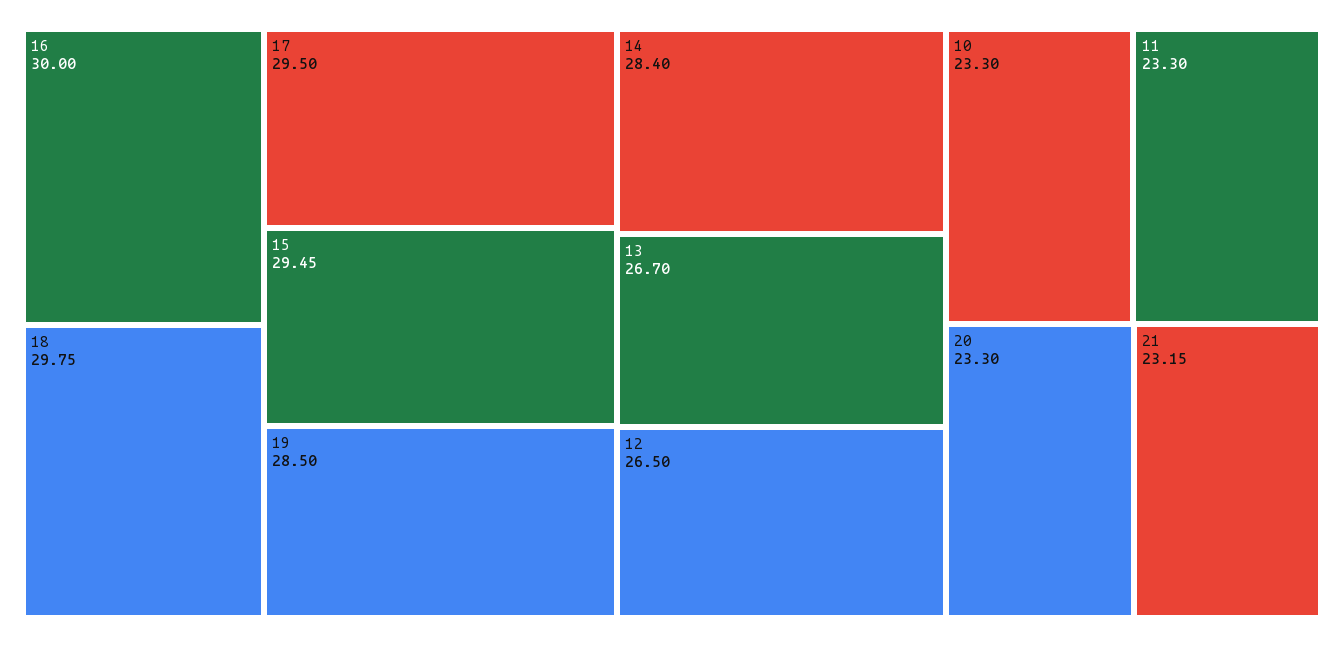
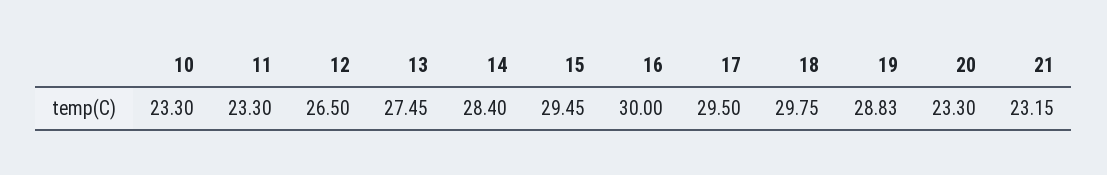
19: 28.5 -> 28.83
13: 26.7 -> 27.45

